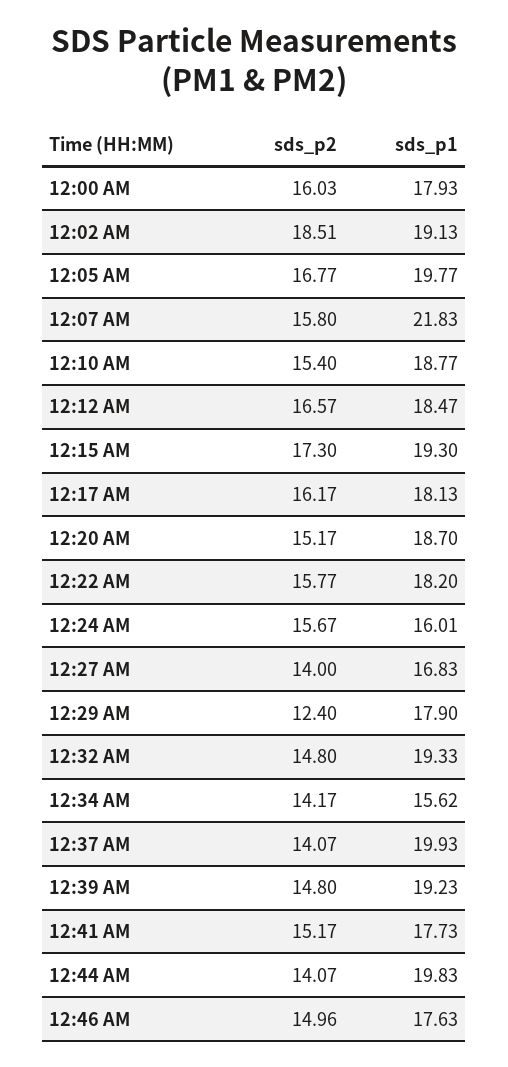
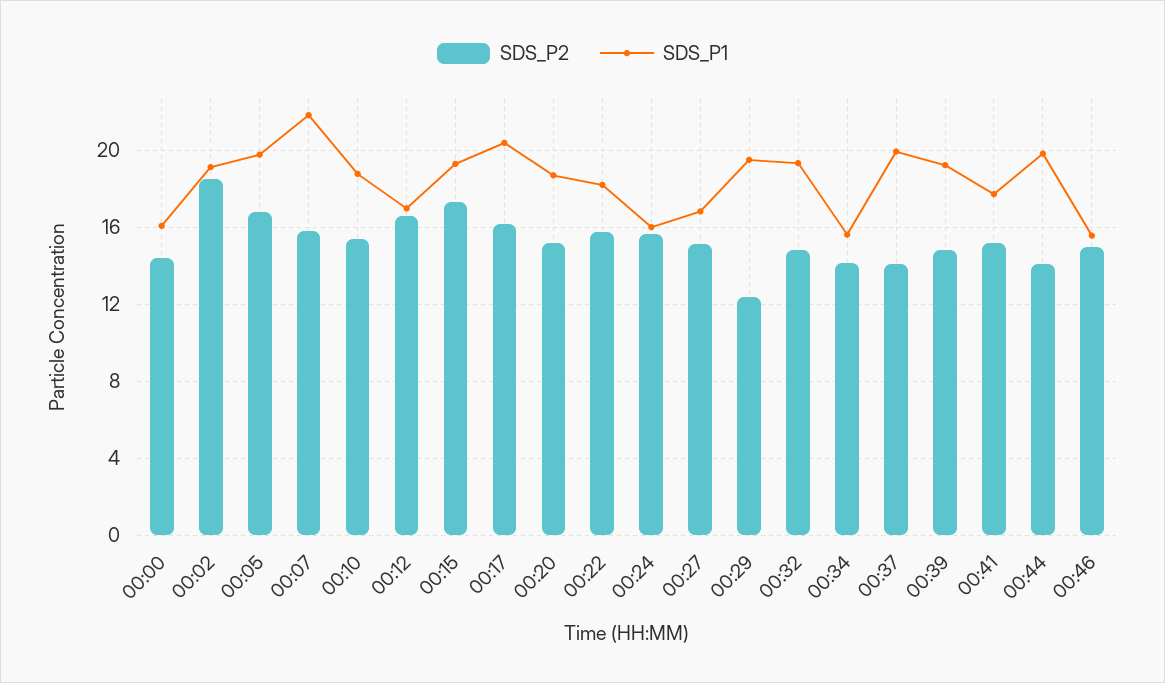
sds_p2, 12:00 AM: 16.03 -> 14.5
sds_p1, 12:00 AM: 17.93 -> 16
sds_p1, 12:12 AM: 18.47 -> 17
sds_p1, 12:17 AM: 18.13 -> 20.5
sds_p2, 12:27 AM: 14 -> 15
sds_p1, 12:29 AM: 17.9 -> 19.5
sds_p1, 12:46 AM: 17.63 -> 15.5

